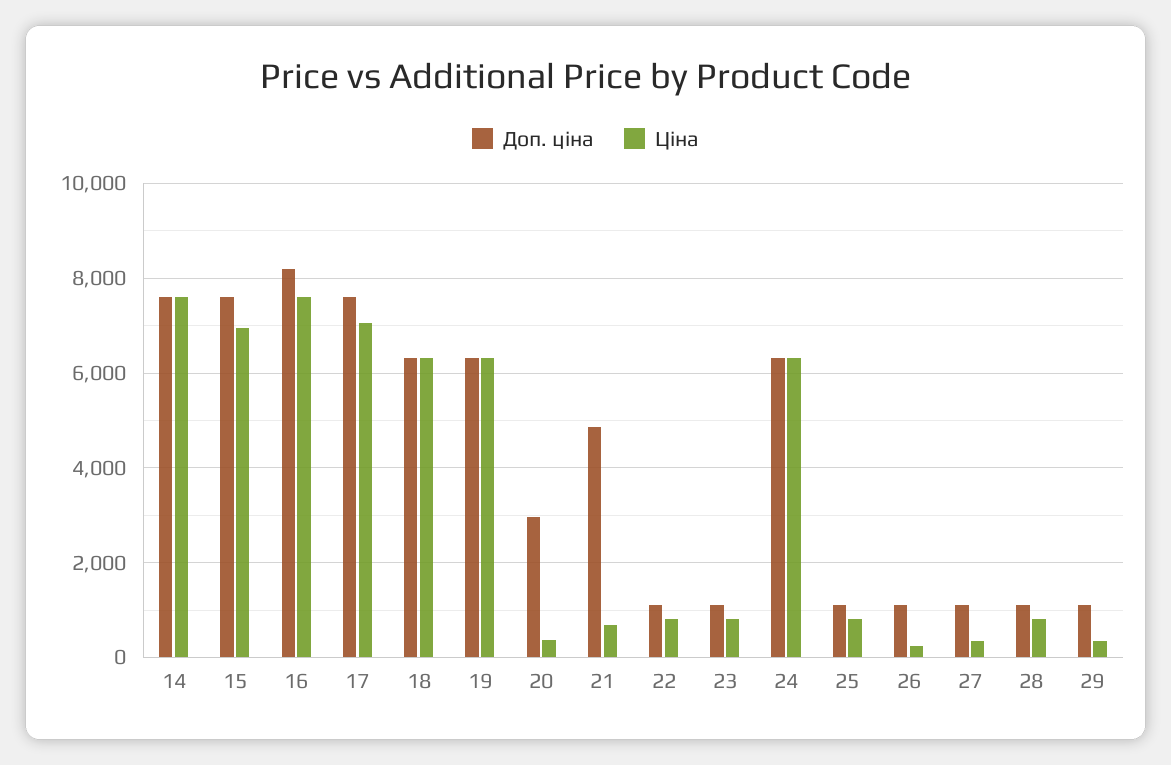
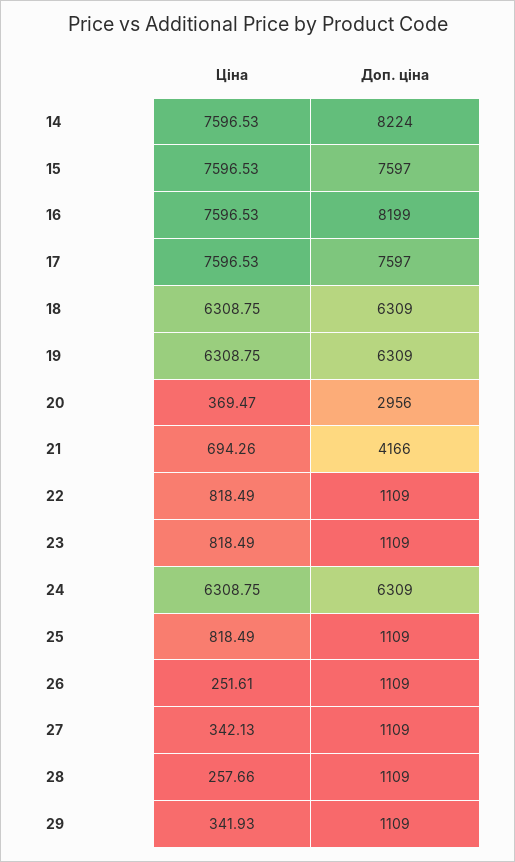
Доп. ціна, 14: 7600 -> 8224
Ціна, 15: 7000 -> 7596.53
Ціна, 17: 7000 -> 7596.53
Доп. ціна, 21: 4800 -> 4166
Ціна, 28: 800 -> 257.66

